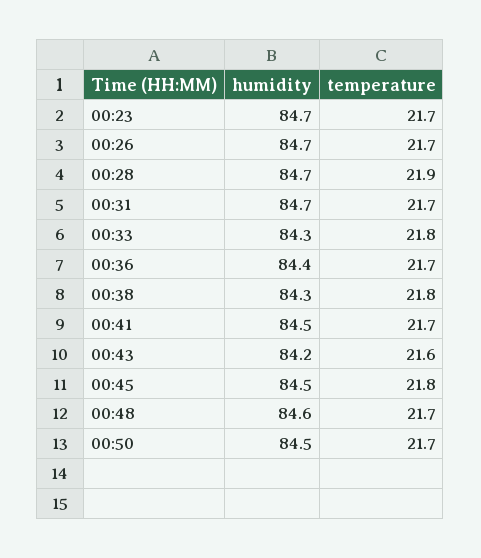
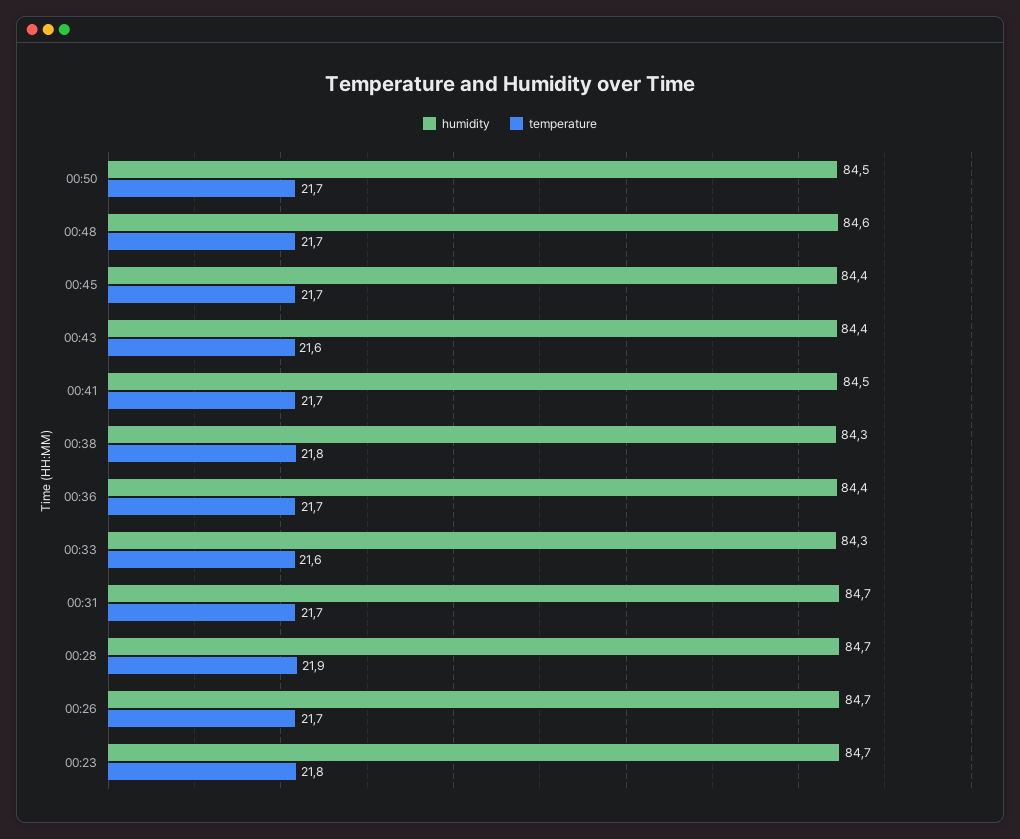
temperature, 00:23: 21.7 -> 21.8
temperature, 00:33: 21.8 -> 21.6
humidity, 00:43: 84.2 -> 84.4
humidity, 00:45: 84.5 -> 84.4
temperature, 00:45: 21.8 -> 21.7

